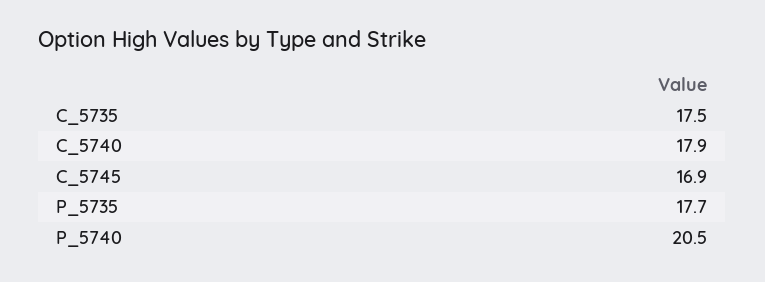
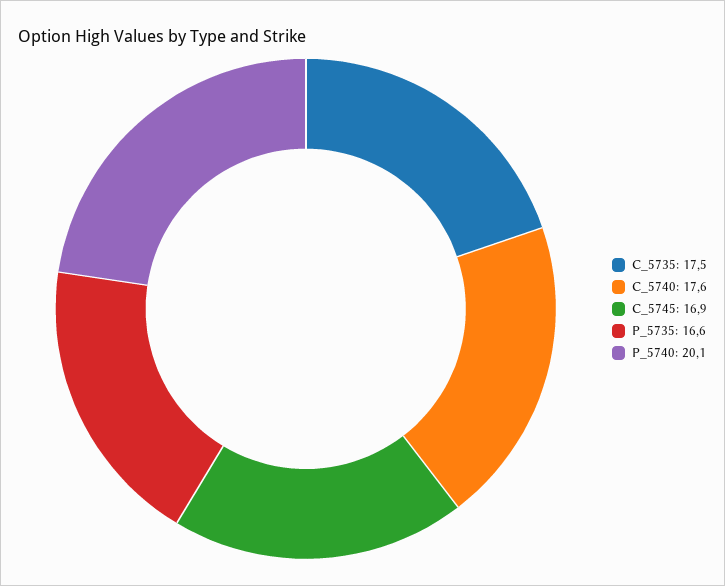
C_5740: 17.9 -> 17.6
P_5735: 17.7 -> 16.6
P_5740: 20.5 -> 20.1

